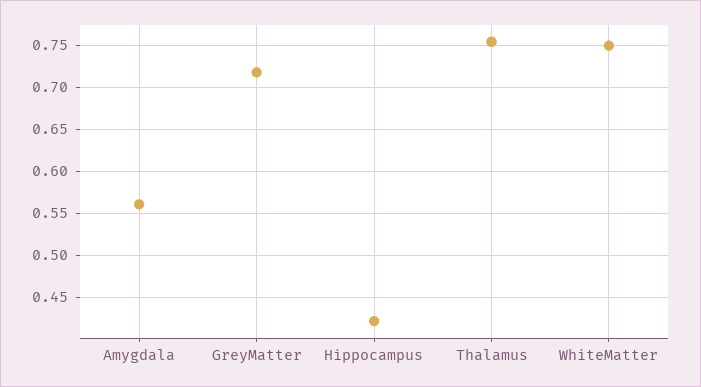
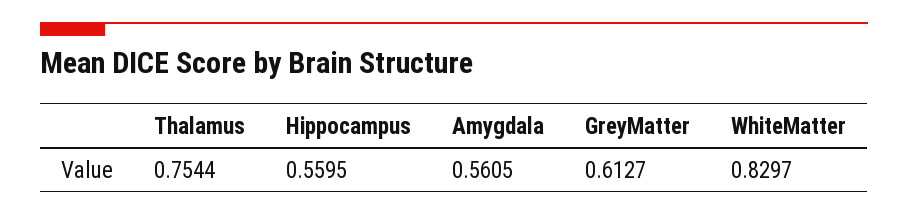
GreyMatter: 0.72 -> 0.6127
Hippocampus: 0.42 -> 0.5595
WhiteMatter: 0.75 -> 0.8297

